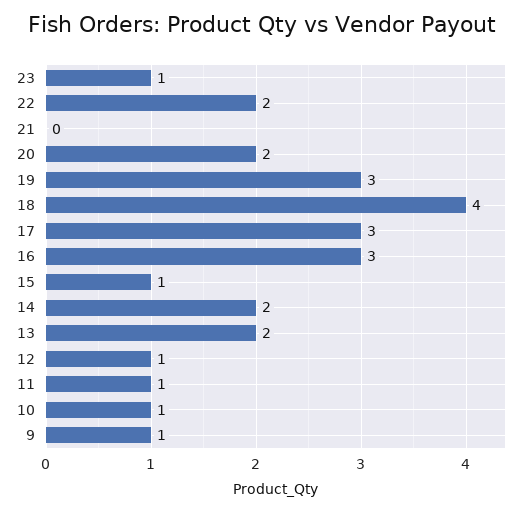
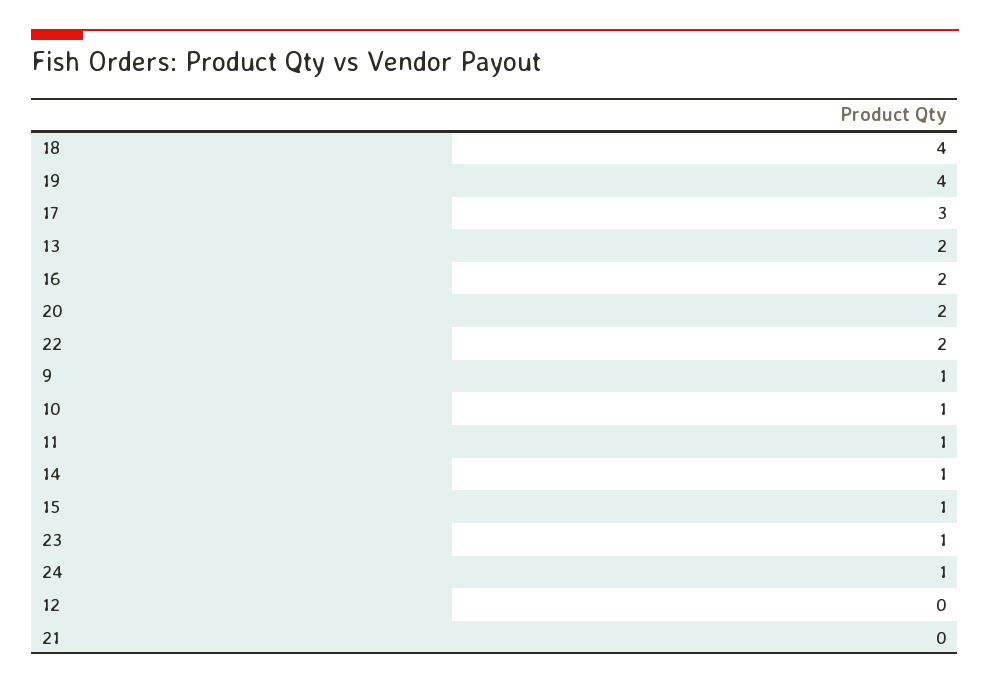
19: 3 -> 4
16: 3 -> 2
14: 2 -> 1
12: 1 -> 0
24: none -> 1

